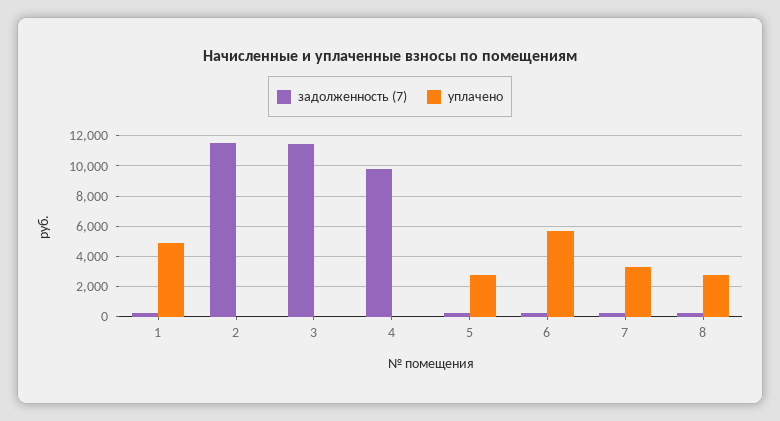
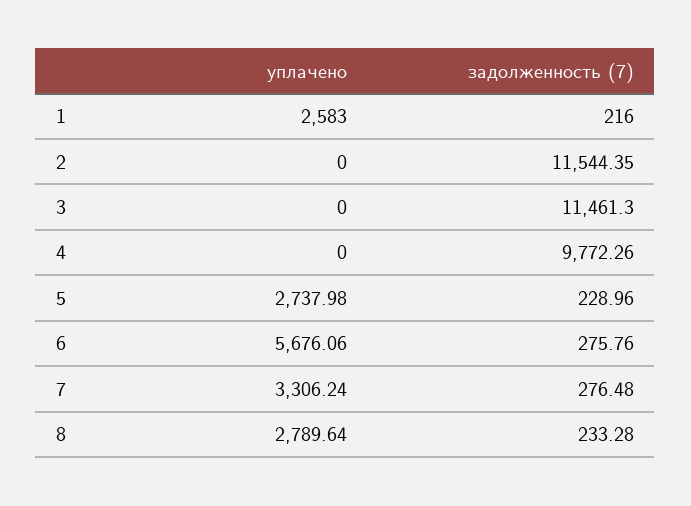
уплачено, 1: 5000 -> 2583

